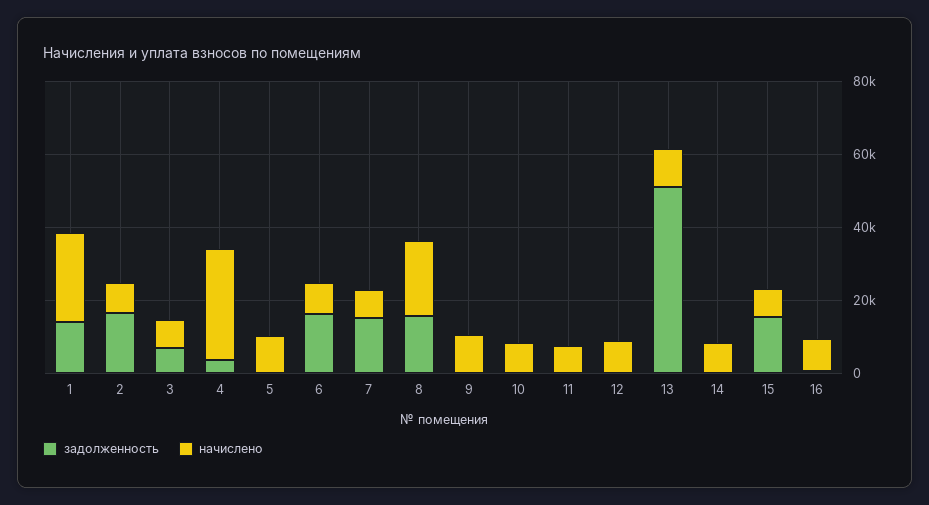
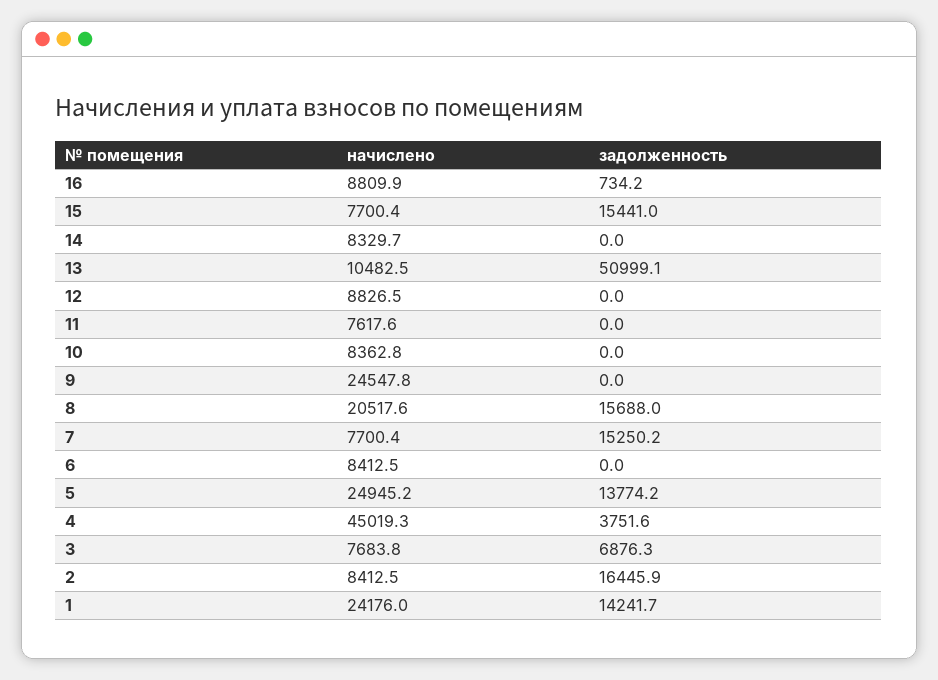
начислено, 4: 30000 -> 45019.3
задолженность, 5: 0 -> 13774.2
начислено, 5: 10000 -> 24945.2
задолженность, 6: 15000 -> 0
начислено, 9: 10000 -> 24547.8

